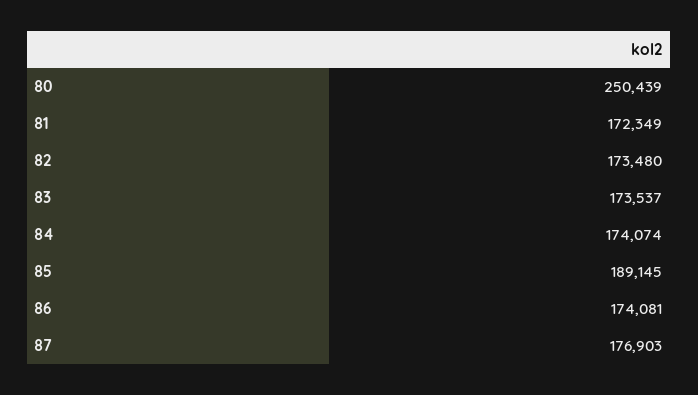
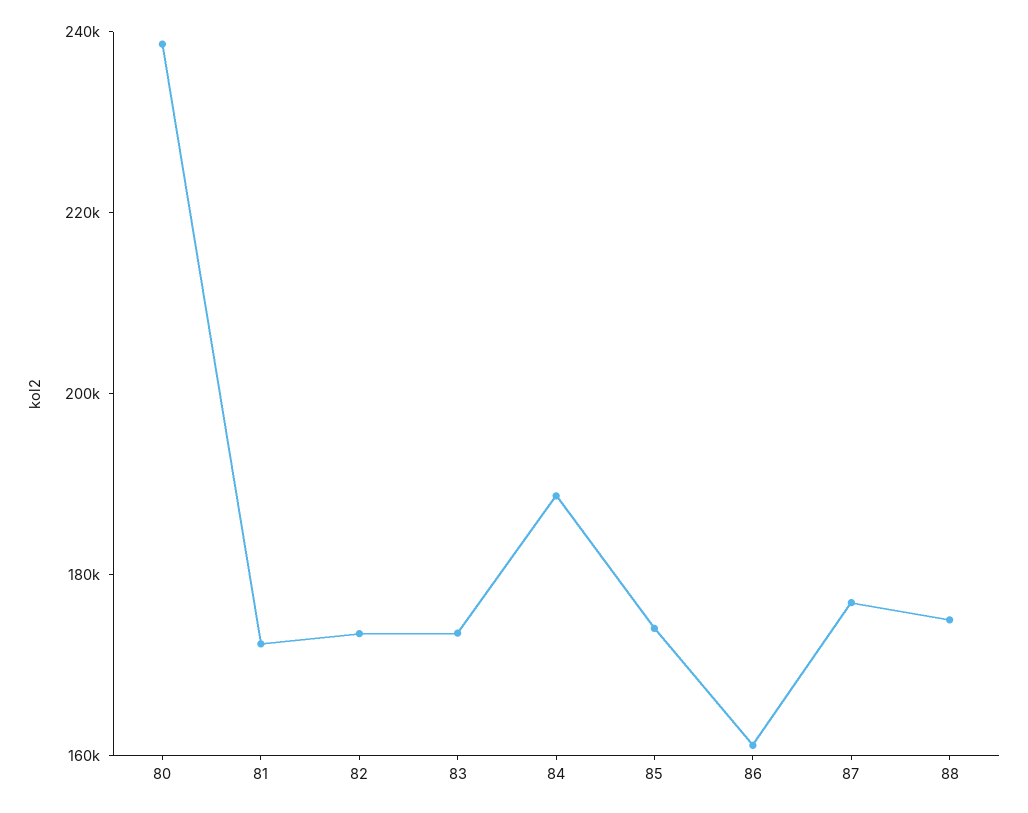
80: 250439 -> 240000
84: 174074 -> 190000
85: 189145 -> 175000
86: 174081 -> 160000
88: none -> 175000

